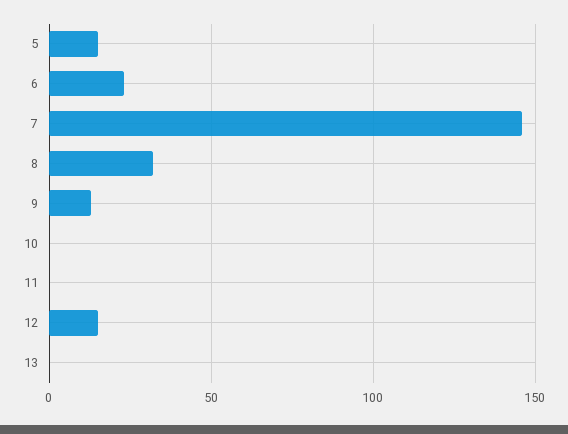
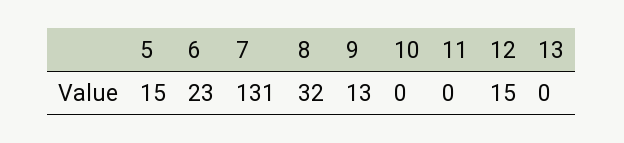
7: 145 -> 131

